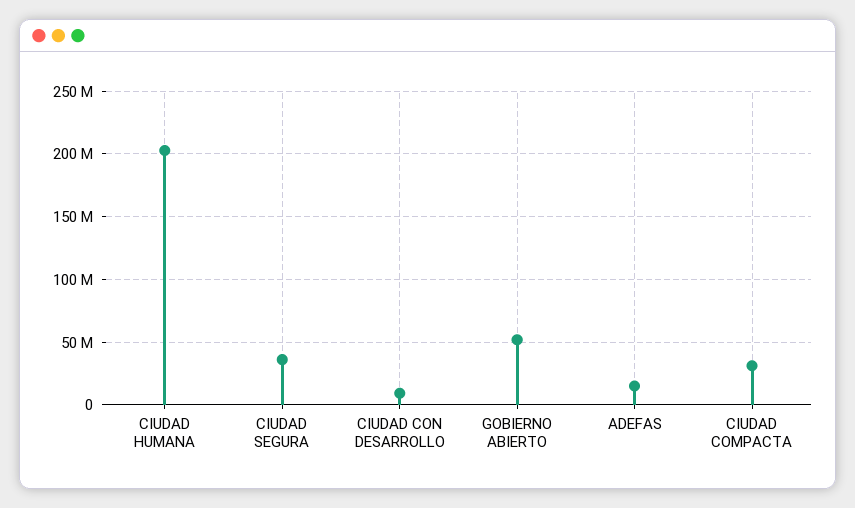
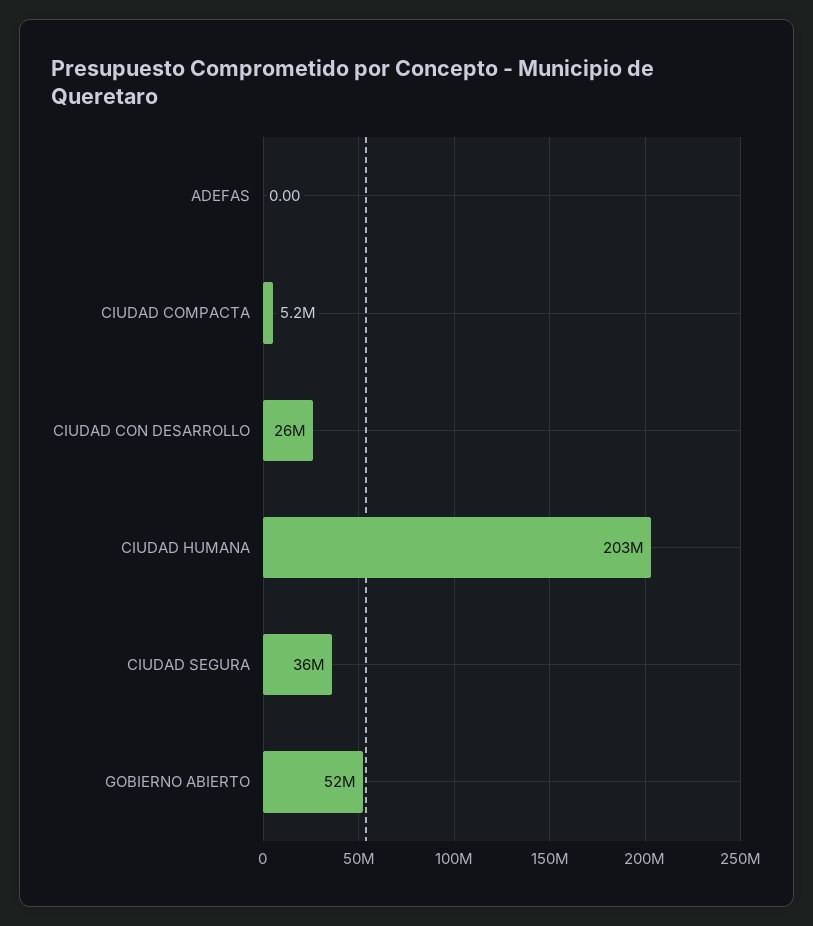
CIUDAD CON DESARROLLO: 10000000 -> 26000000
ADEFAS: 15000000 -> 0
CIUDAD COMPACTA: 30000000 -> 5200000

